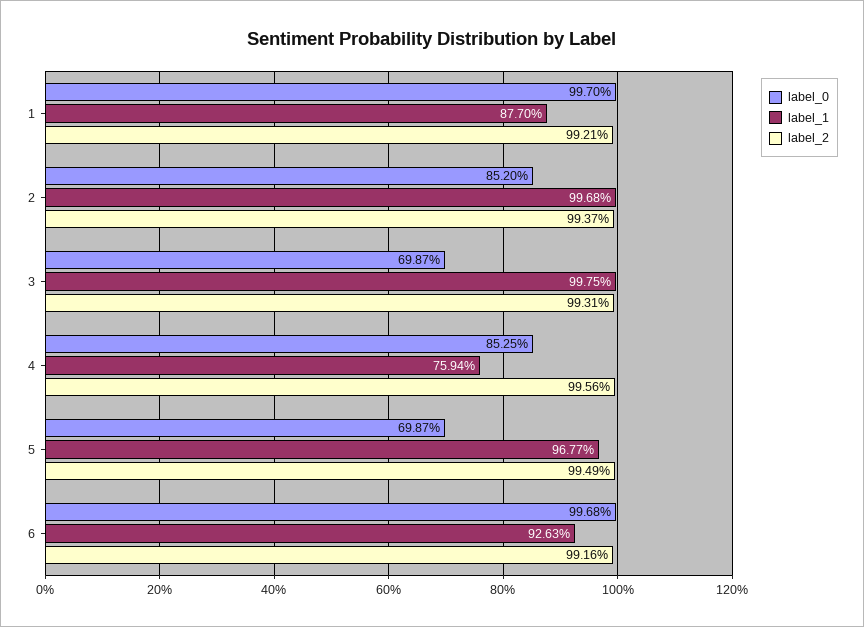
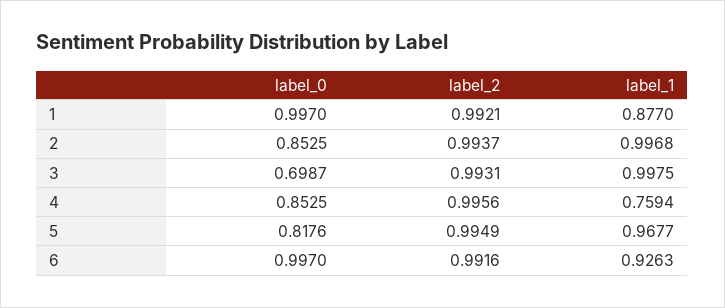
label_0, 2: 0.852 -> 0.8525
label_0, 5: 0.6987 -> 0.8176
label_0, 6: 0.9968 -> 0.997

